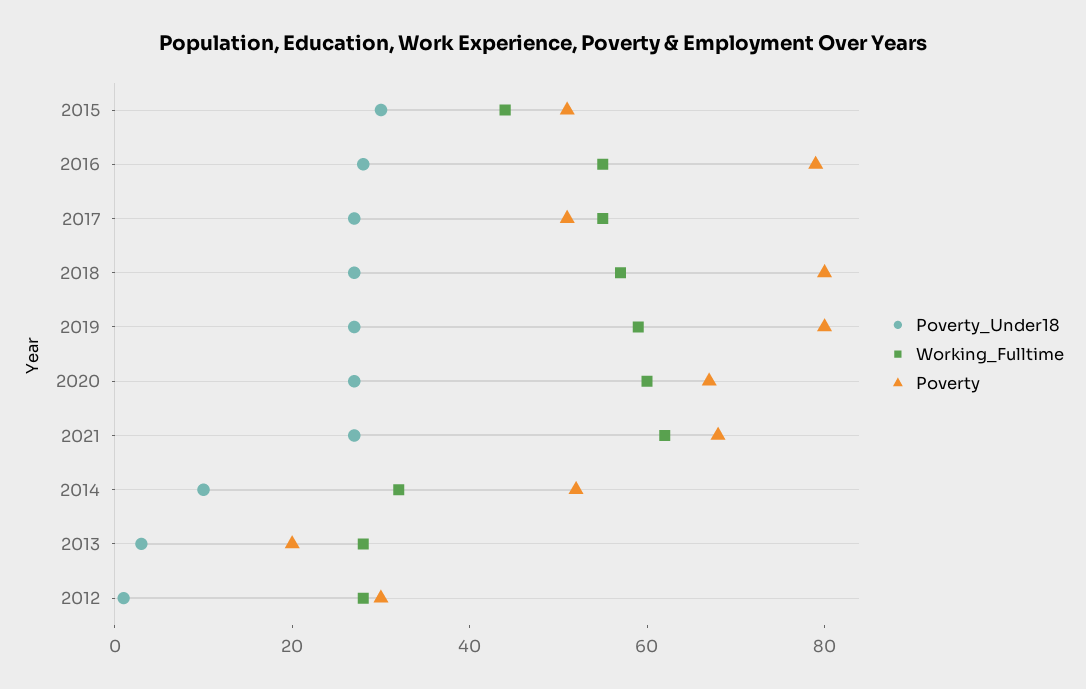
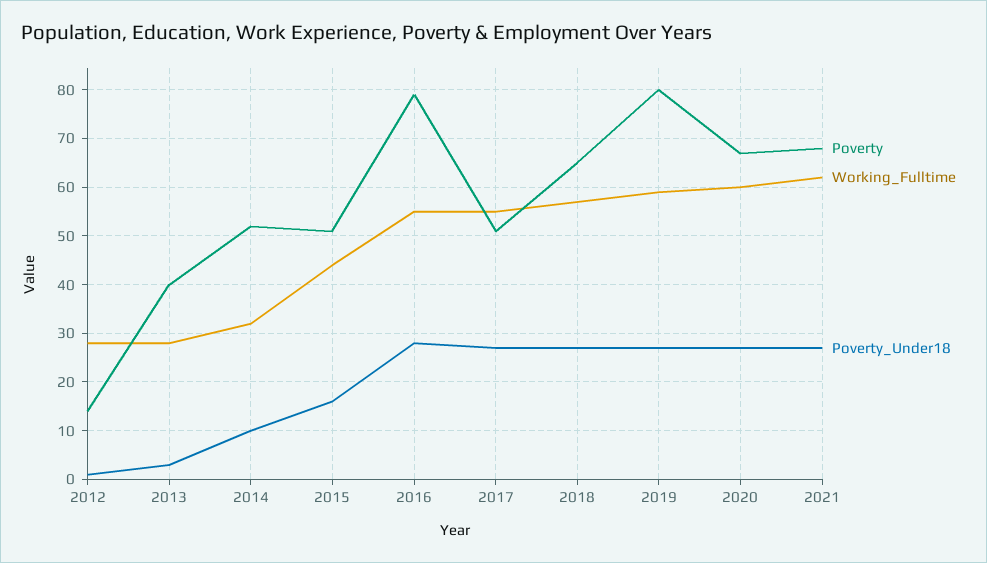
Poverty_Under18, 2015: 30 -> 15
Poverty, 2018: 80 -> 65
Poverty, 2013: 20 -> 40
Poverty, 2012: 30 -> 15

